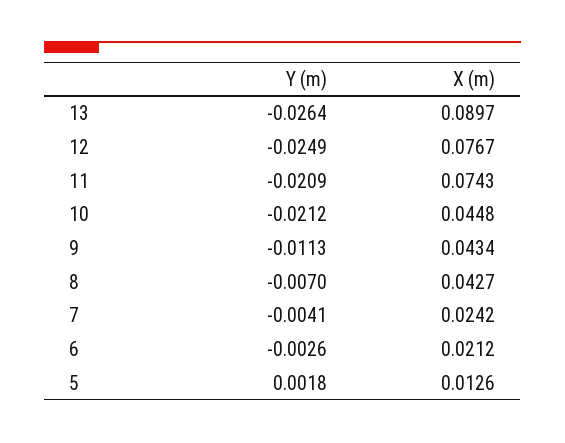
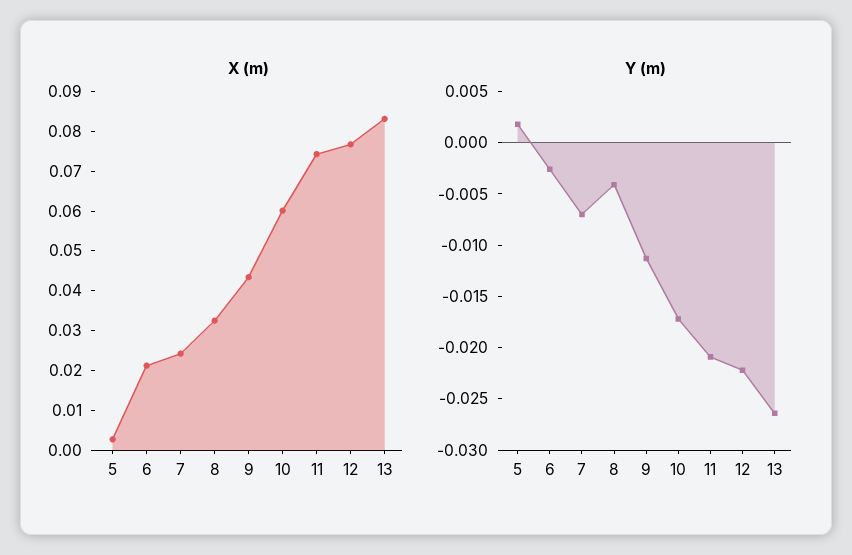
X (m), 13: 0.0897 -> 0.0825
Y (m), 12: -0.0249 -> -0.022
Y (m), 10: -0.0212 -> -0.017
X (m), 10: 0.0448 -> 0.06
Y (m), 8: -0.007 -> -0.004
X (m), 8: 0.0427 -> 0.0325
Y (m), 7: -0.0041 -> -0.007
X (m), 5: 0.0126 -> 0.0025

